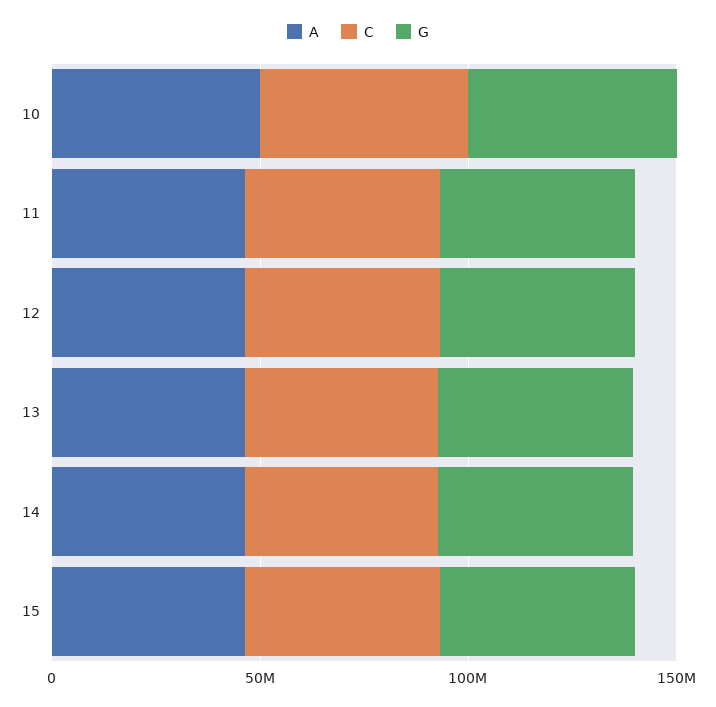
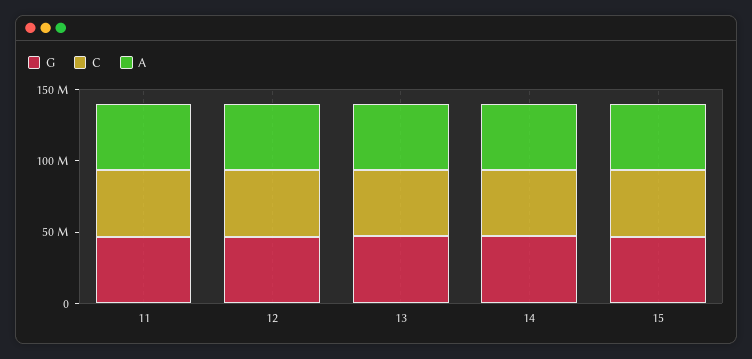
A, 10: 50000000 -> none
C, 10: 50000000 -> none
G, 10: 50000000 -> none

